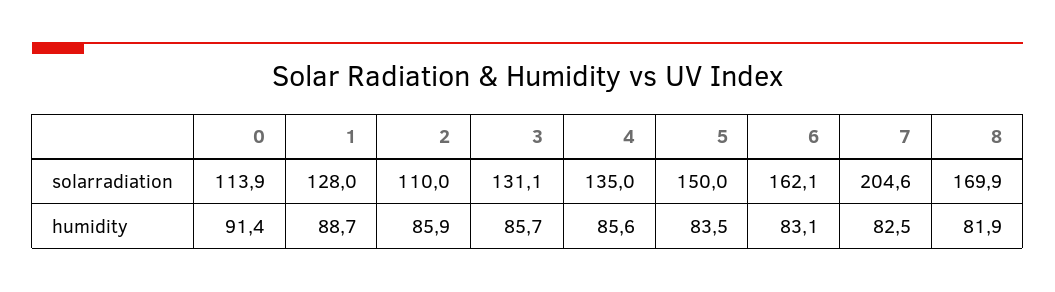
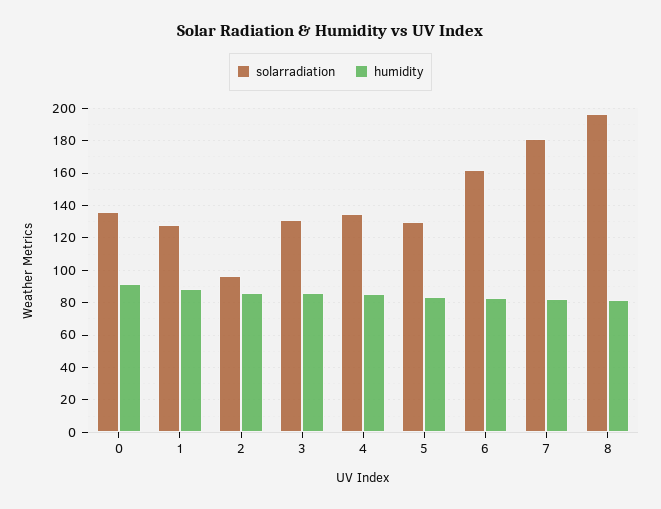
solarradiation, 0: 113.9 -> 135
solarradiation, 2: 110 -> 95
solarradiation, 5: 150 -> 130
solarradiation, 7: 204.6 -> 180
solarradiation, 8: 169.9 -> 195

